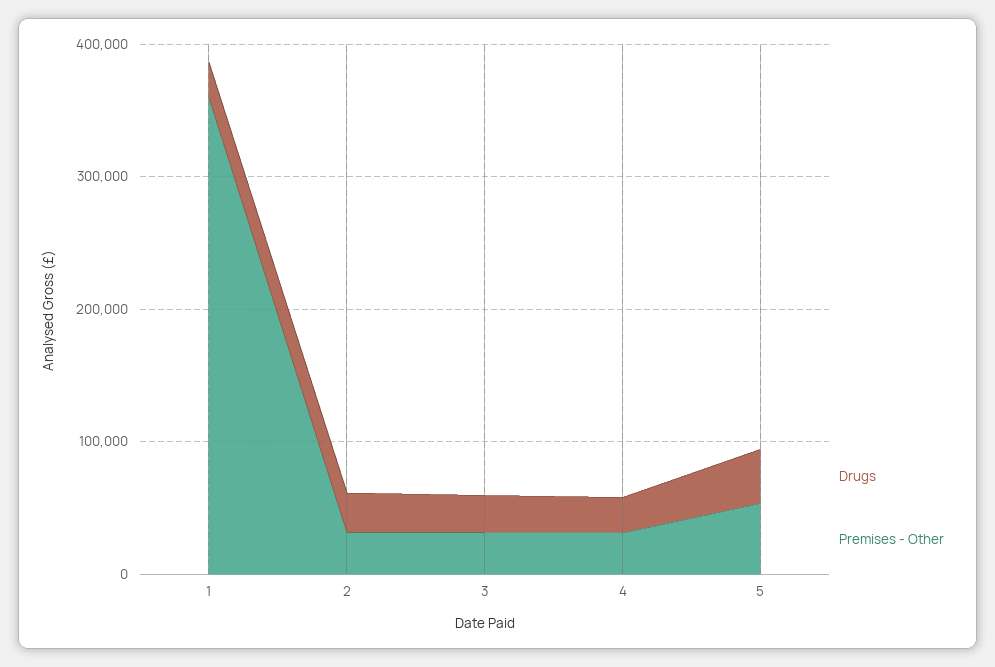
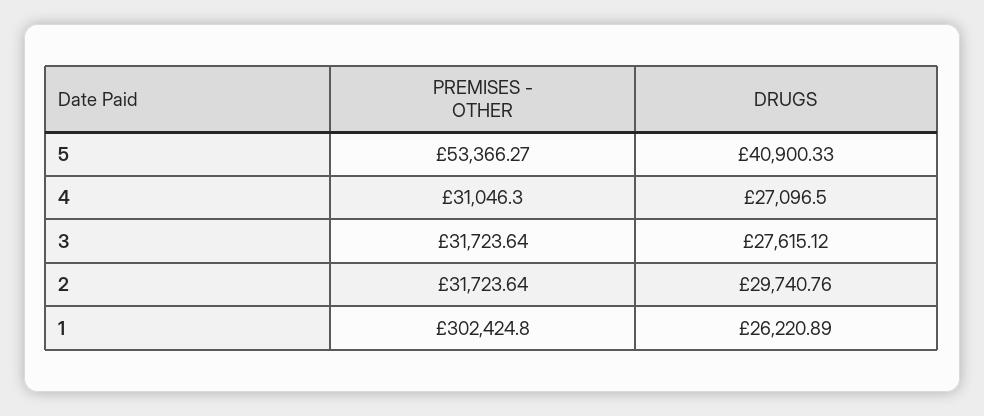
Premises - Other, 1: 360000 -> 302424.8

